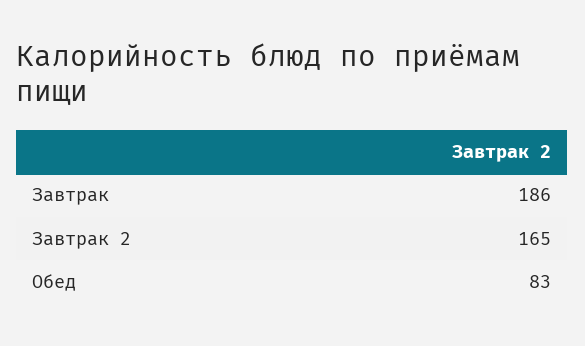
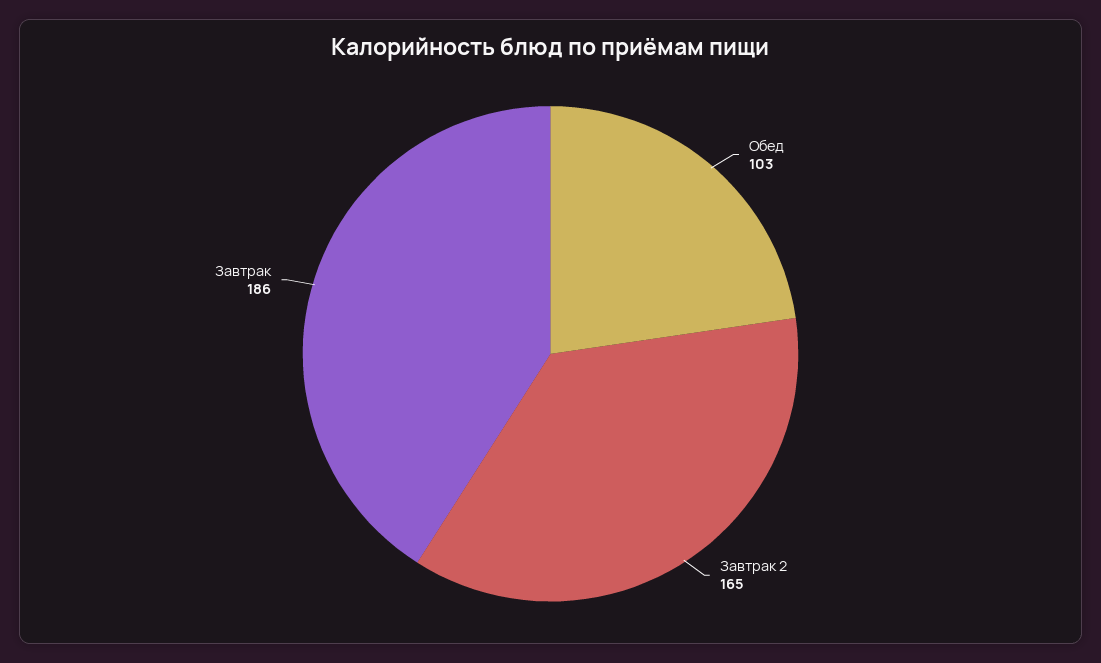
Обед: 83 -> 103

